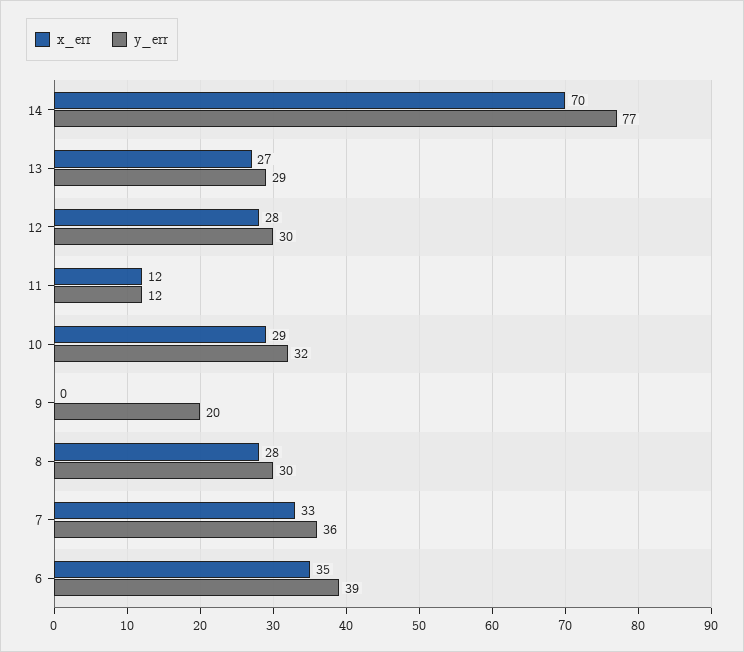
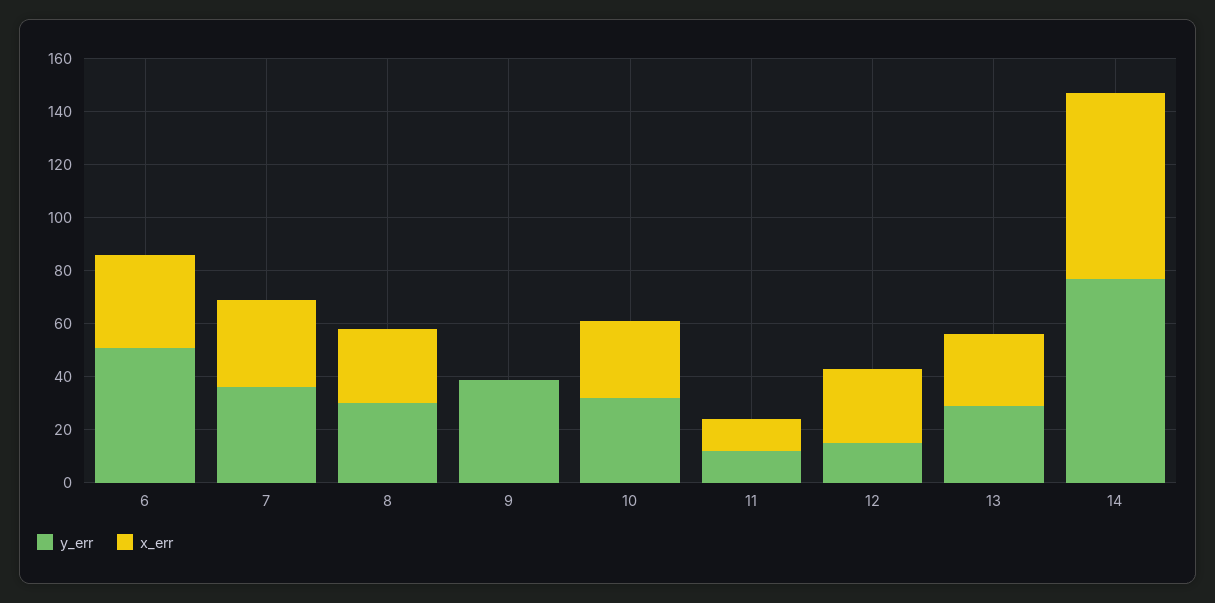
y_err, 12: 30 -> 15
y_err, 9: 20 -> 40
y_err, 6: 39 -> 50

